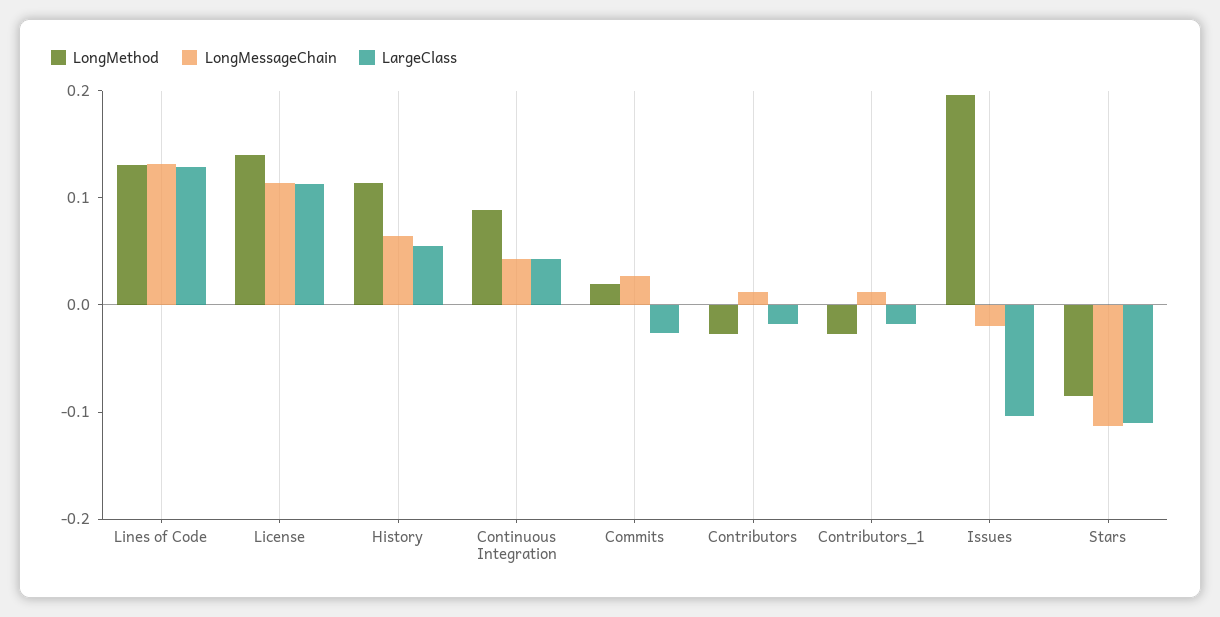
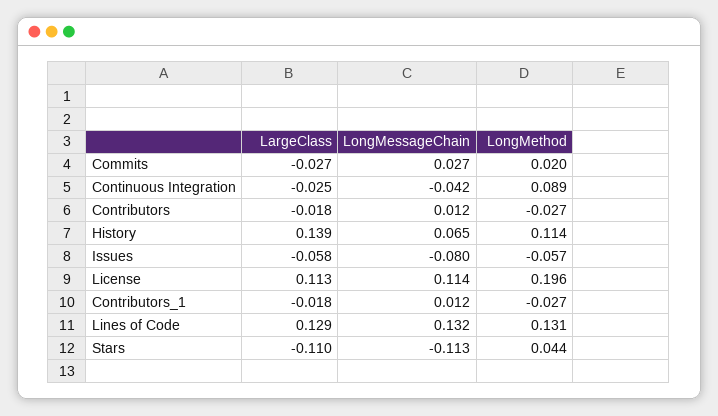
LongMethod, License: 0.14 -> 0.196
LargeClass, History: 0.06 -> 0.139
LongMessageChain, Continuous Integration: 0.04 -> -0.042
LargeClass, Continuous Integration: 0.04 -> -0.025
LongMethod, Issues: 0.2 -> -0.057
LongMessageChain, Issues: -0.02 -> -0.08
LargeClass, Issues: -0.1 -> -0.058
LongMethod, Stars: -0.08 -> 0.044

